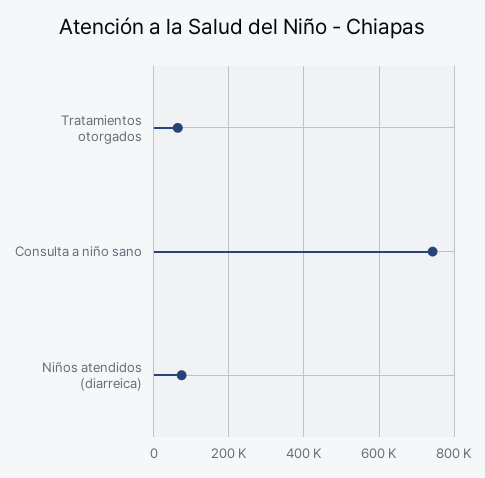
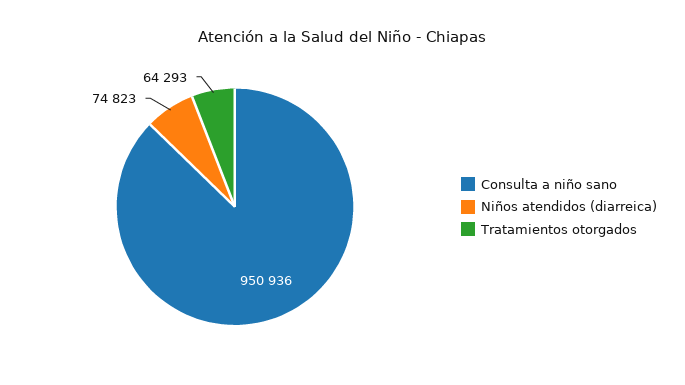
Consulta a niño sano: 740000 -> 950936

